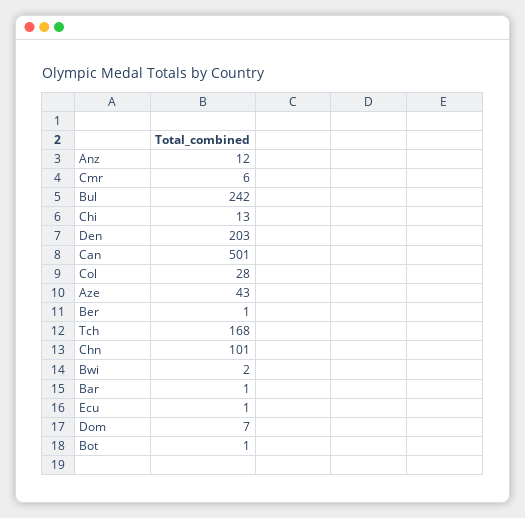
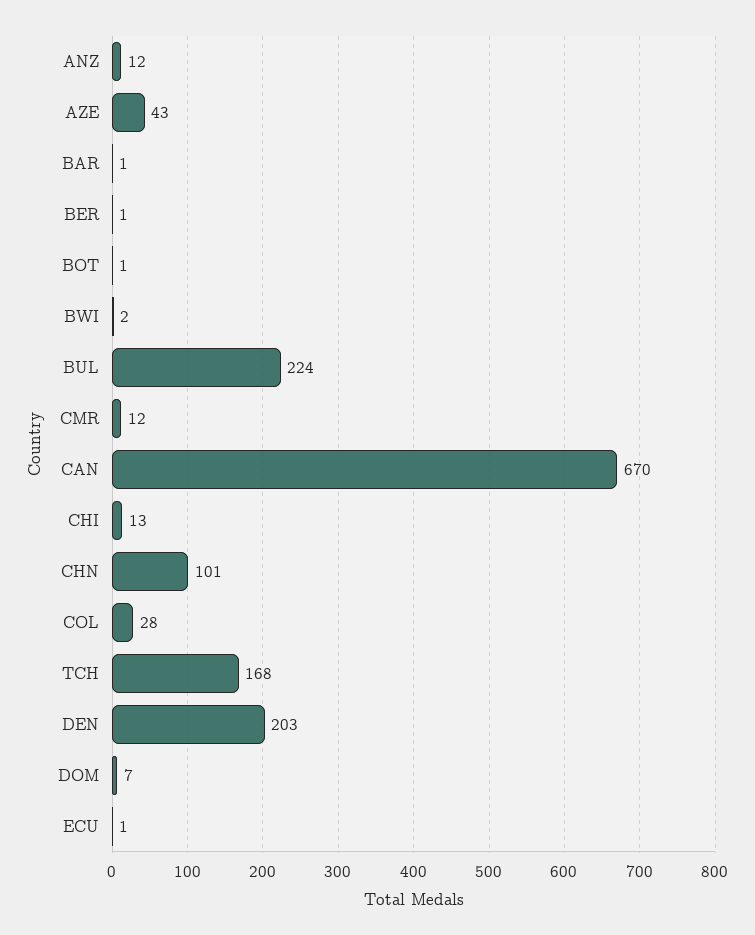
Cmr: 6 -> 12
Bul: 242 -> 224
Can: 501 -> 670

